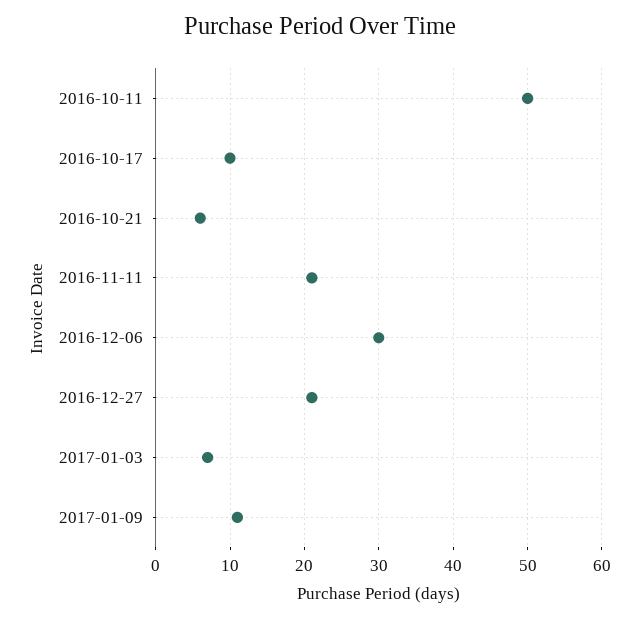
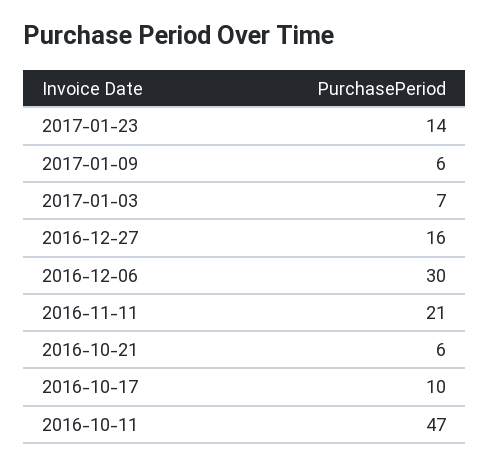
2016-10-11: 50 -> 47
2016-12-27: 21 -> 16
2017-01-09: 11 -> 6
2017-01-23: none -> 14

